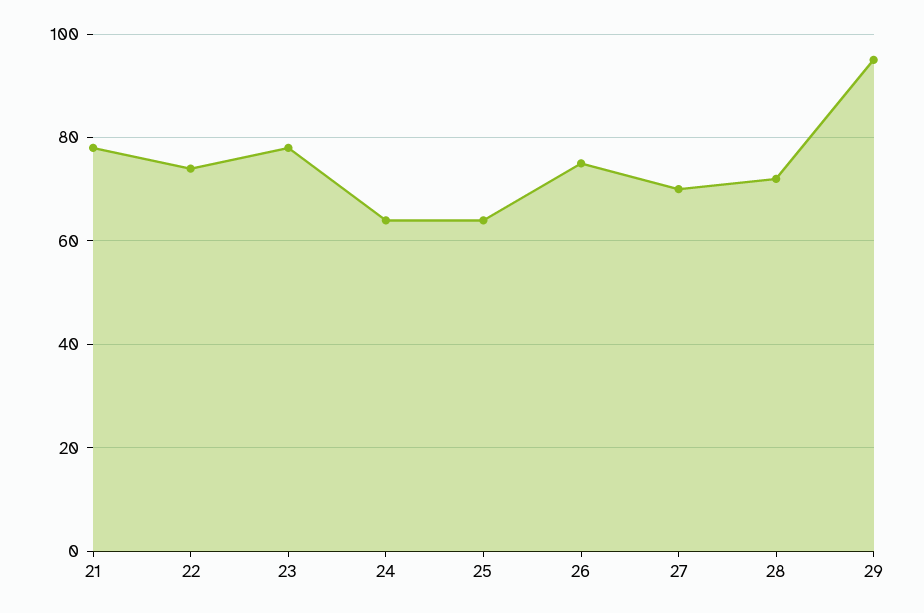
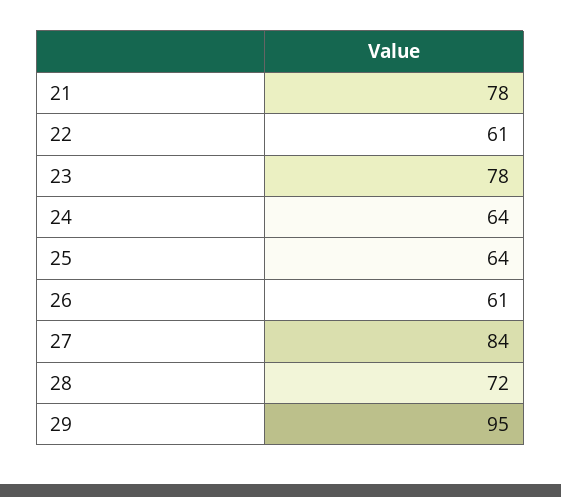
22: 75 -> 61
26: 75 -> 61
27: 70 -> 84

